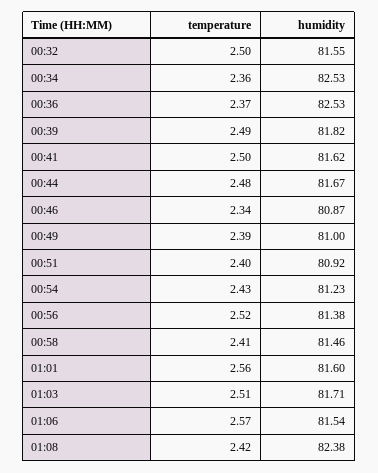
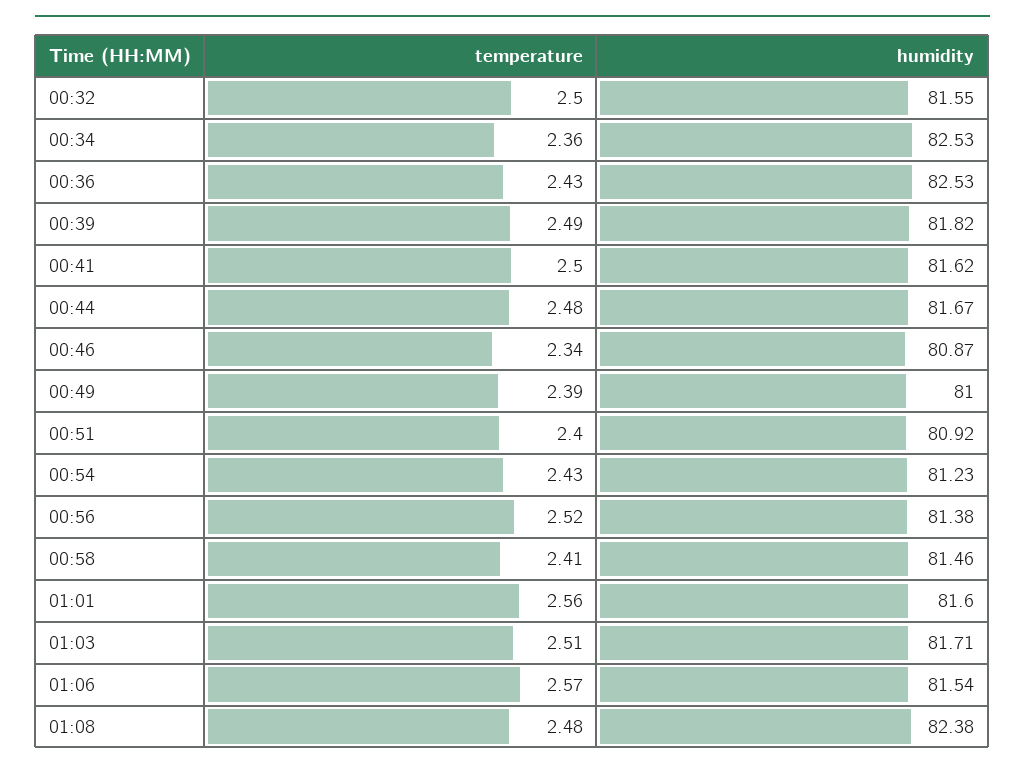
temperature, 00:36: 2.37 -> 2.43
temperature, 01:08: 2.42 -> 2.48

